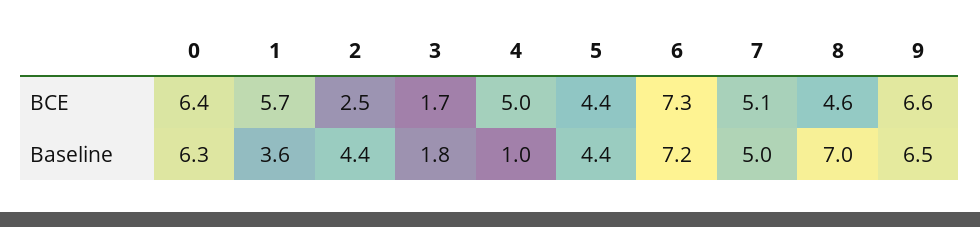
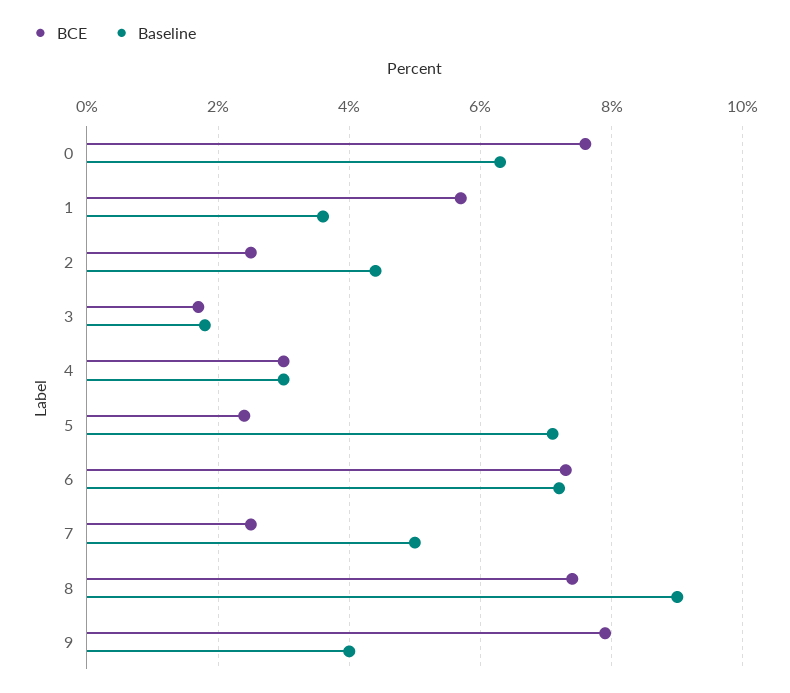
BCE, 0: 6.4 -> 7.5
BCE, 4: 5 -> 3
BCE, 5: 4.4 -> 2.5
BCE, 7: 5.1 -> 2.5
BCE, 8: 4.6 -> 7.5
BCE, 9: 6.6 -> 8
Baseline, 4: 1 -> 3
Baseline, 5: 4.4 -> 7
Baseline, 8: 7 -> 9
Baseline, 9: 6.5 -> 4

